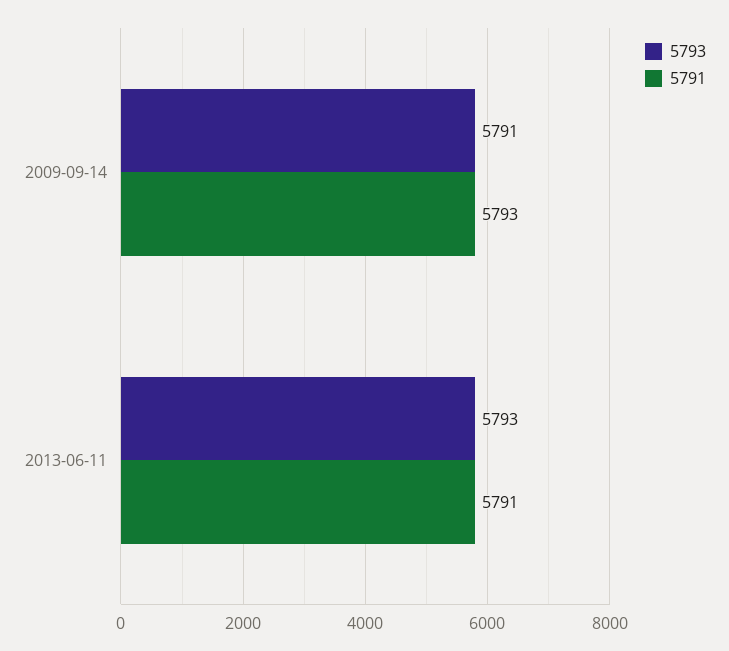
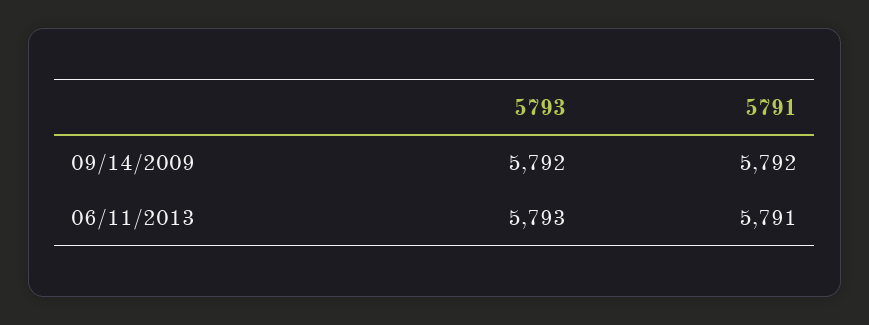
5793, 2009-09-14: 5791 -> 5792
5791, 2009-09-14: 5793 -> 5792

